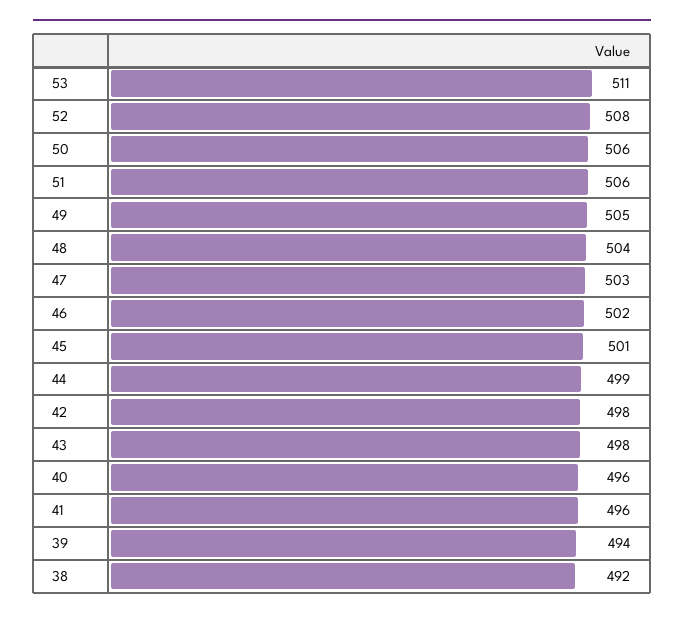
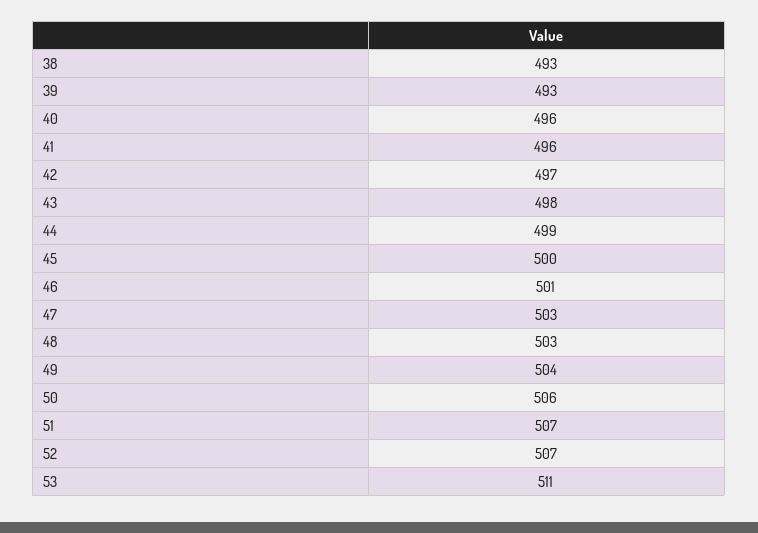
52: 508 -> 507
51: 506 -> 507
49: 505 -> 504
48: 504 -> 503
46: 502 -> 501
45: 501 -> 500
42: 498 -> 497
39: 494 -> 493
38: 492 -> 493

